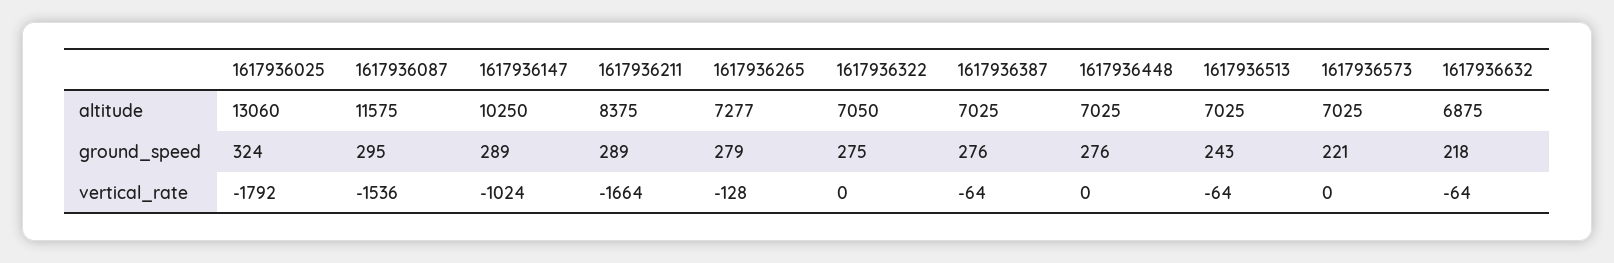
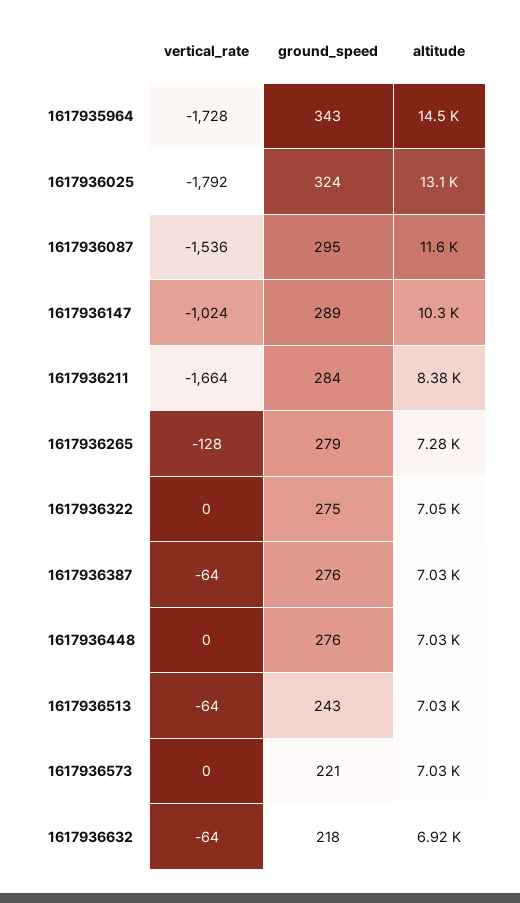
1617936632, altitude: 6875 -> 6920
1617936211, ground_speed: 289 -> 284
1617935964, vertical_rate: none -> -1728
1617935964, ground_speed: none -> 343
1617935964, altitude: none -> 14500

